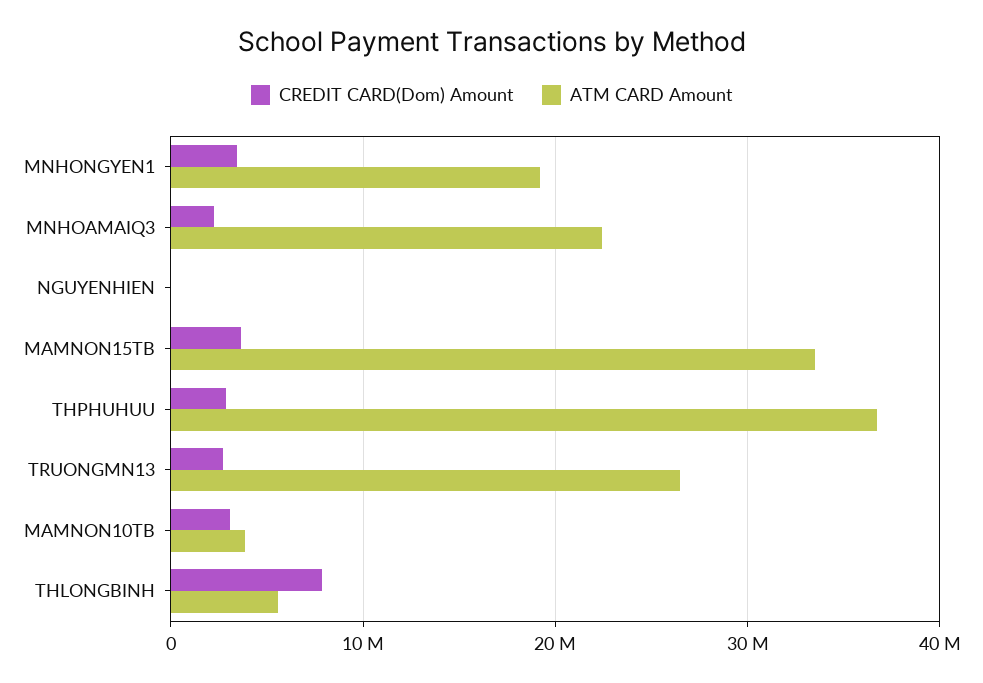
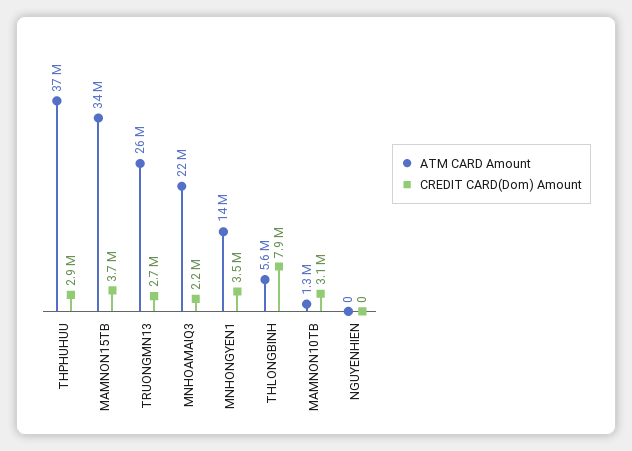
ATM CARD Amount, MNHONGYEN1: 19000000 -> 14000000
ATM CARD Amount, MAMNON10TB: 4000000 -> 1300000

